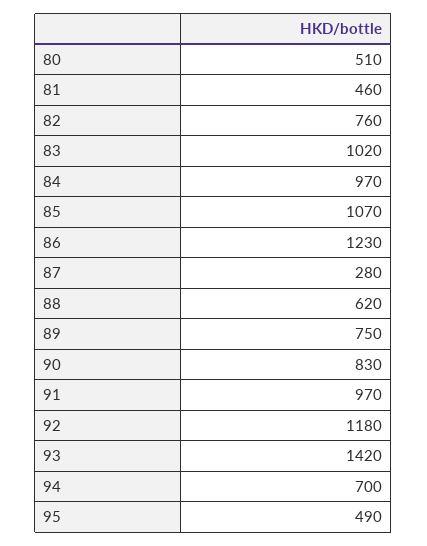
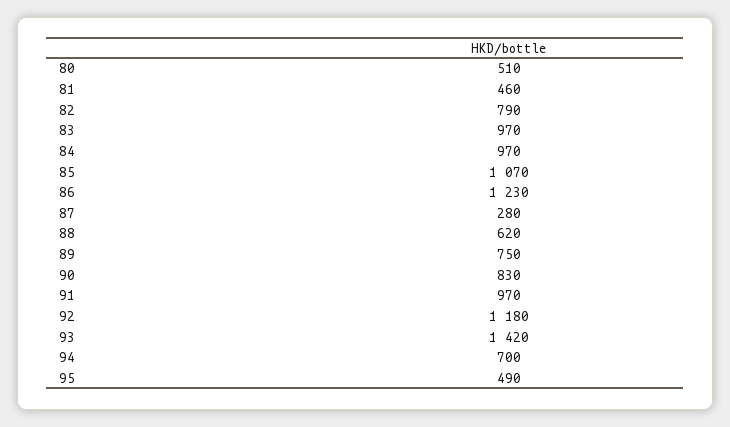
82: 760 -> 790
83: 1020 -> 970

